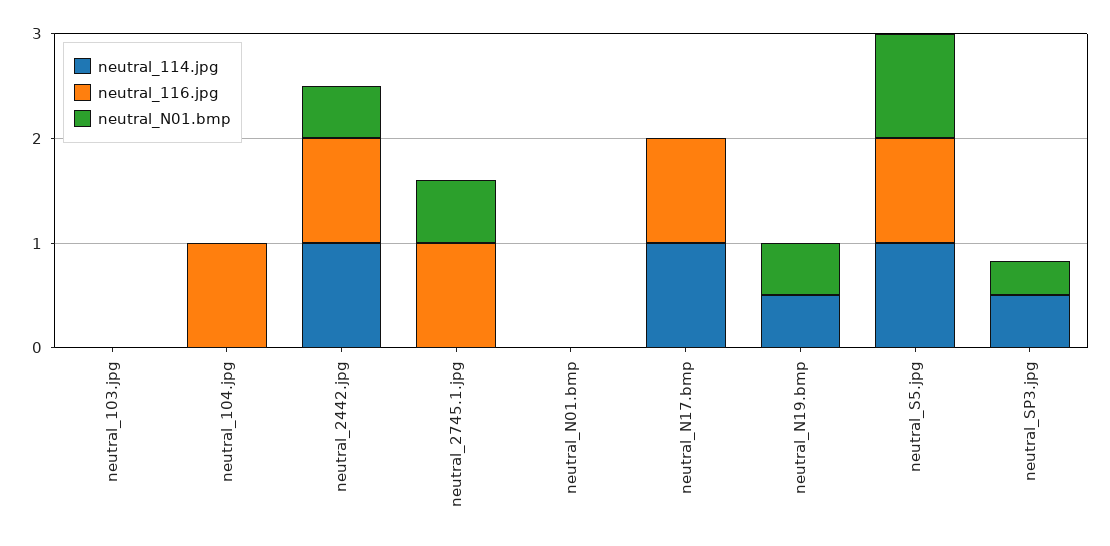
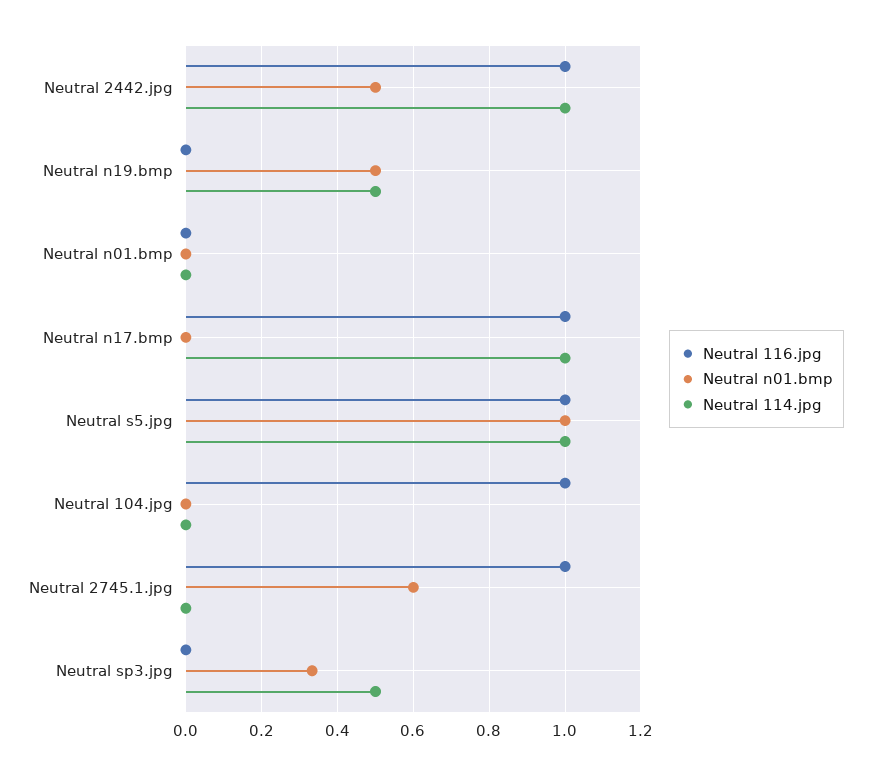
neutral_114.jpg, neutral_103.jpg: 0 -> none
neutral_116.jpg, neutral_103.jpg: 0 -> none
neutral_N01.bmp, neutral_103.jpg: 0 -> none

